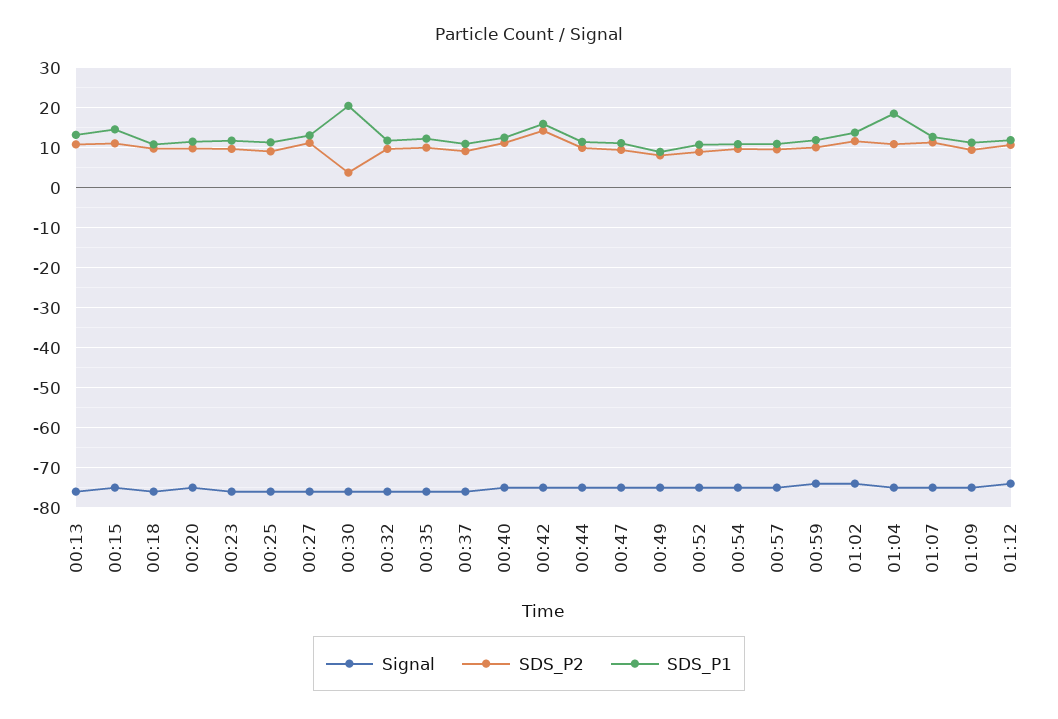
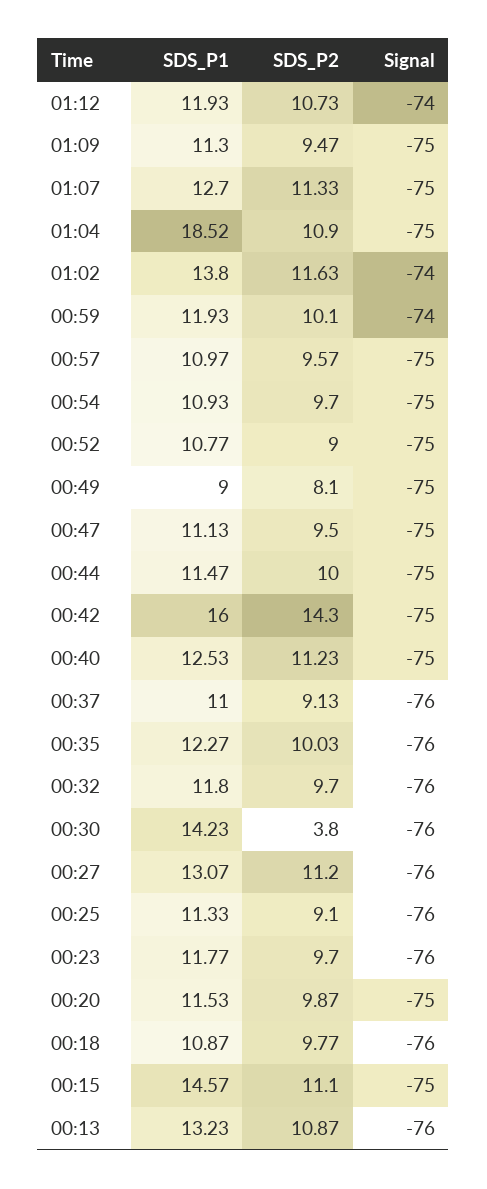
SDS_P1, 00:30: 20 -> 14.23

